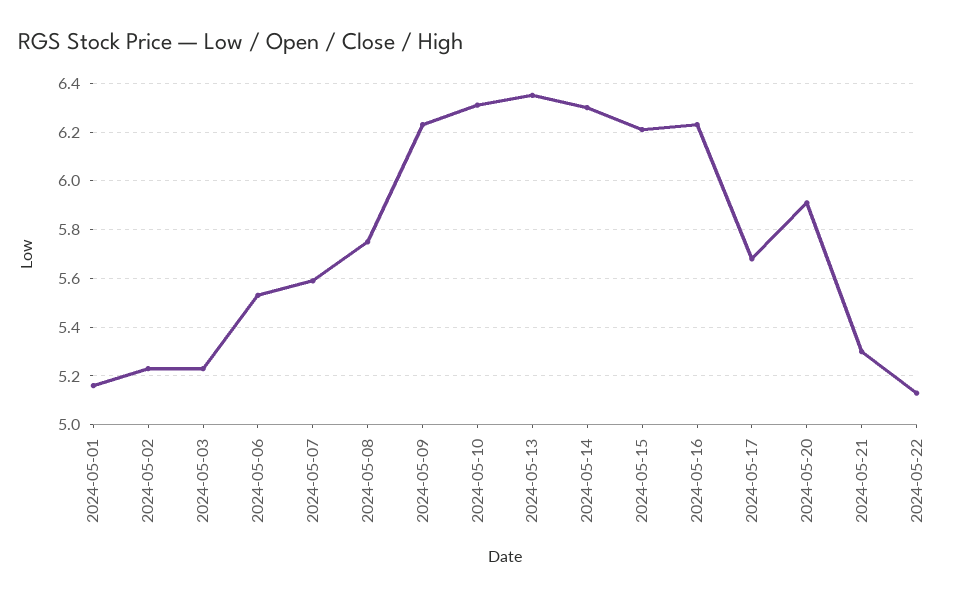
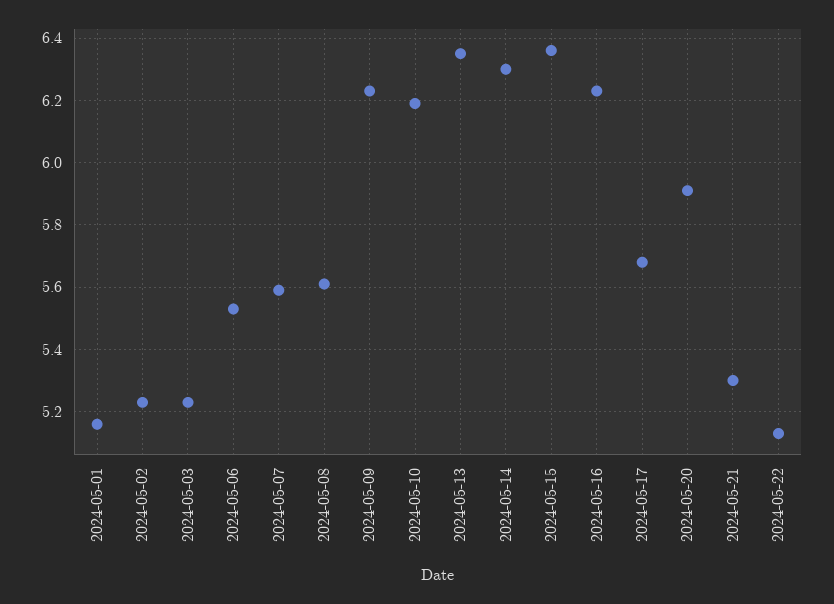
2024-05-08: 5.75 -> 5.6
2024-05-10: 6.3 -> 6.2
2024-05-15: 6.2 -> 6.35

